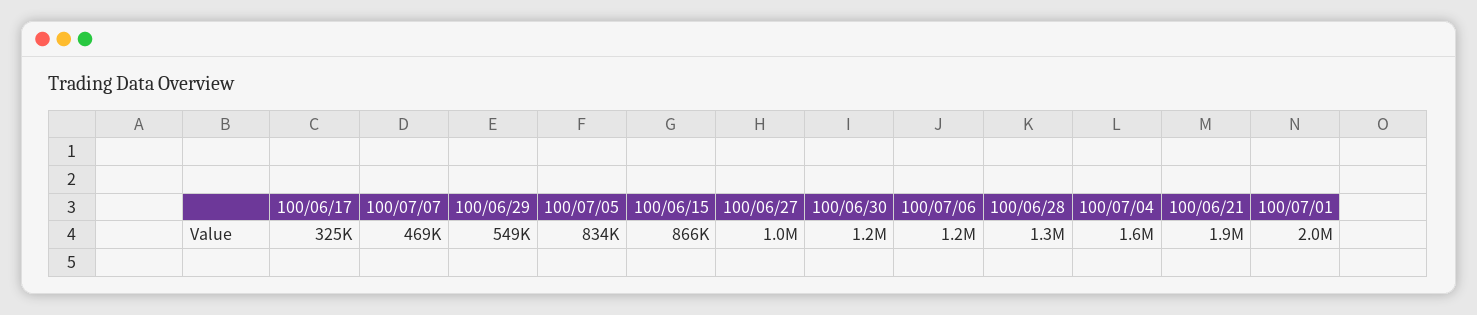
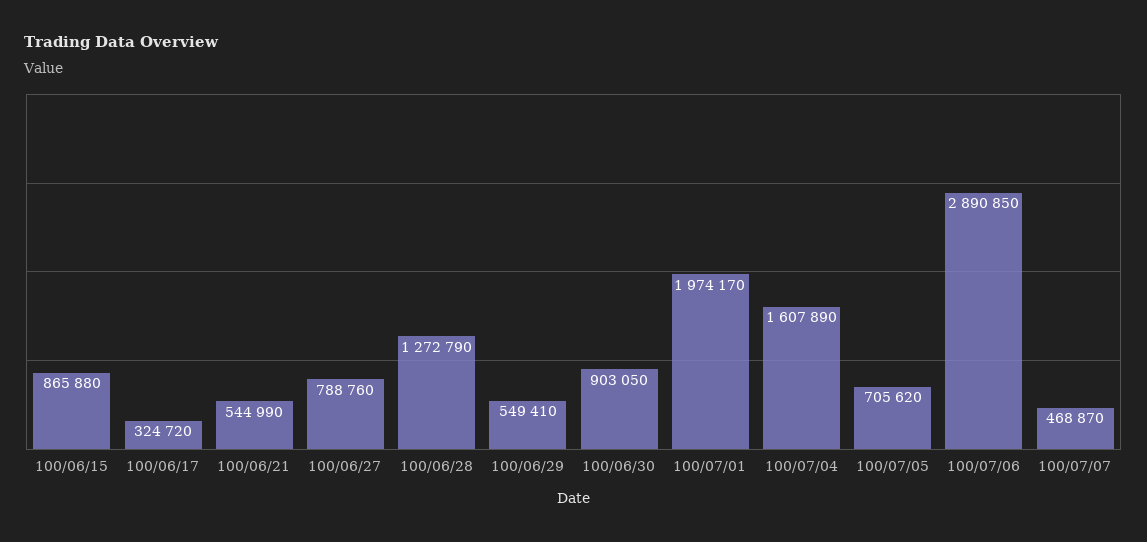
100/07/05: 834000 -> 705620
100/06/27: 1000000 -> 788760
100/06/30: 1200000 -> 903050
100/07/06: 1200000 -> 2890850
100/06/21: 1900000 -> 544990

